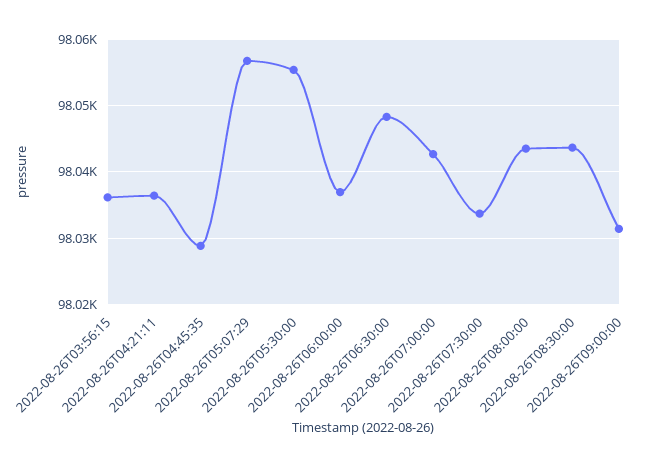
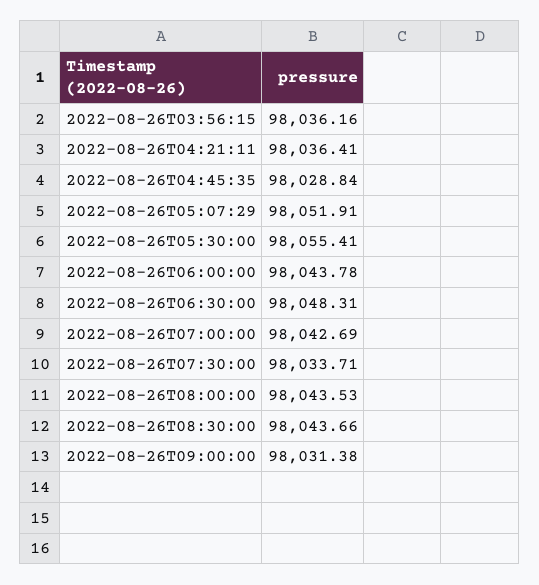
2022-08-26T05:07:29: 98057 -> 98051.91
2022-08-26T06:00:00: 98037 -> 98043.78

